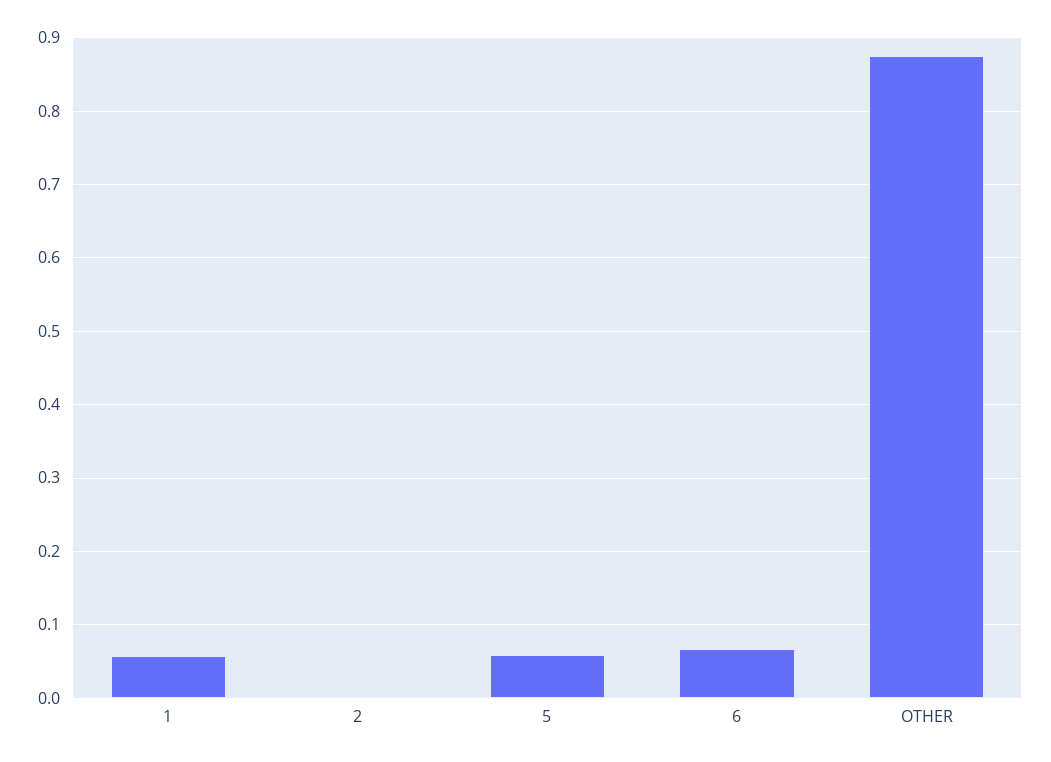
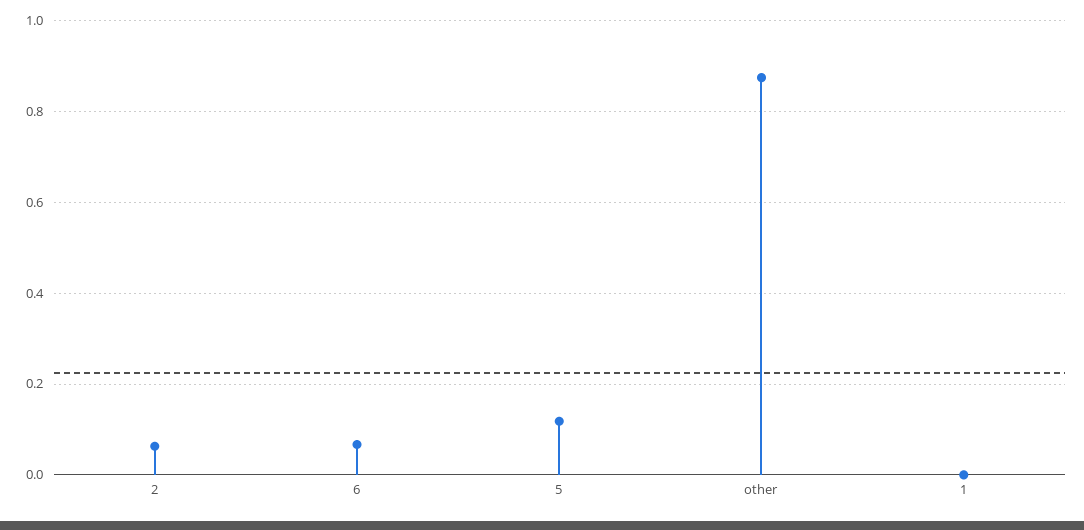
1: 0.06 -> 0
2: 0 -> 0.06
5: 0.06 -> 0.12

